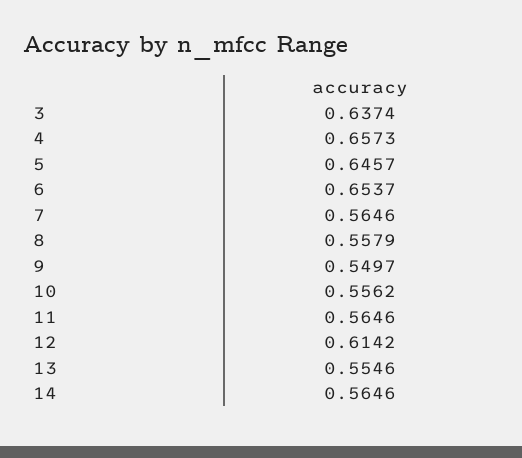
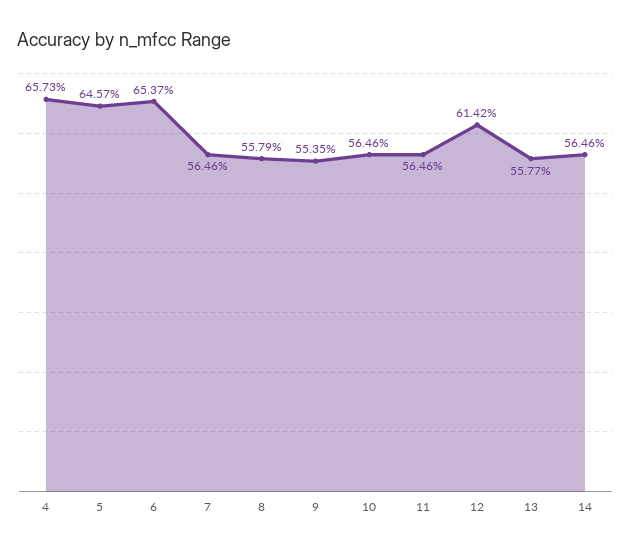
3: 0.6374 -> none
9: 0.5497 -> 0.5535
10: 0.5562 -> 0.5646
13: 0.5546 -> 0.5577

